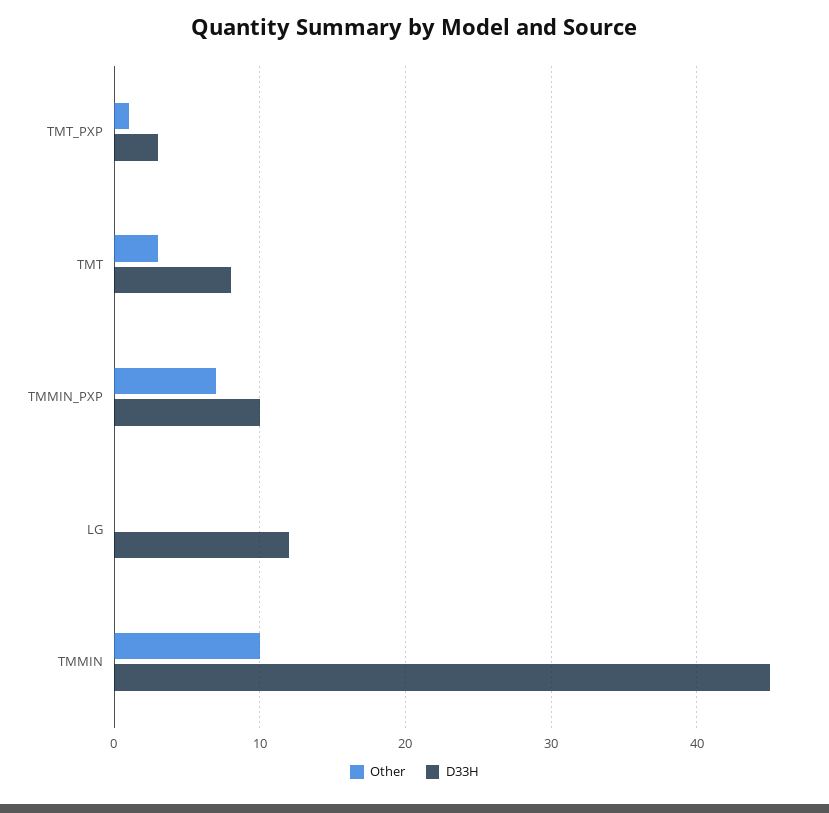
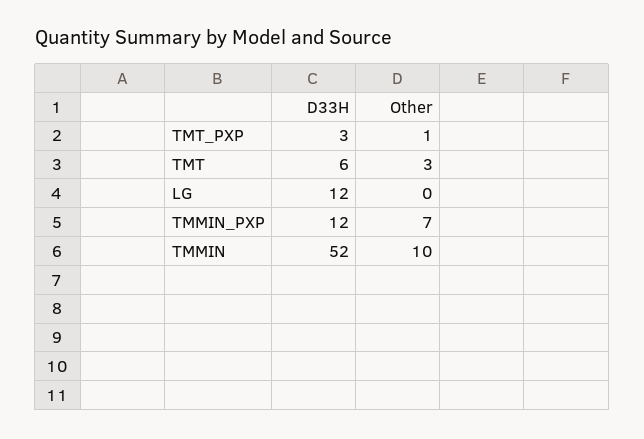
D33H, TMT: 8 -> 6
D33H, TMMIN_PXP: 10 -> 12
D33H, TMMIN: 45 -> 52

